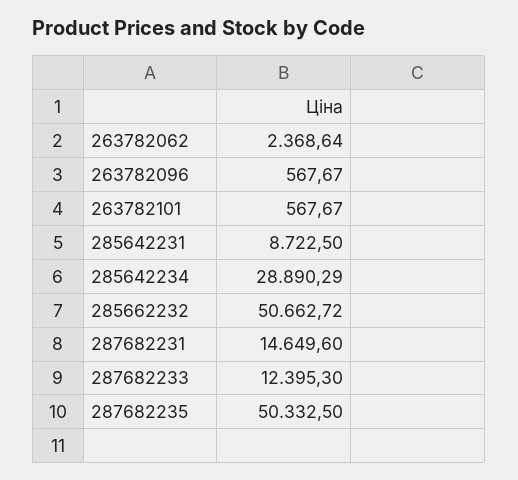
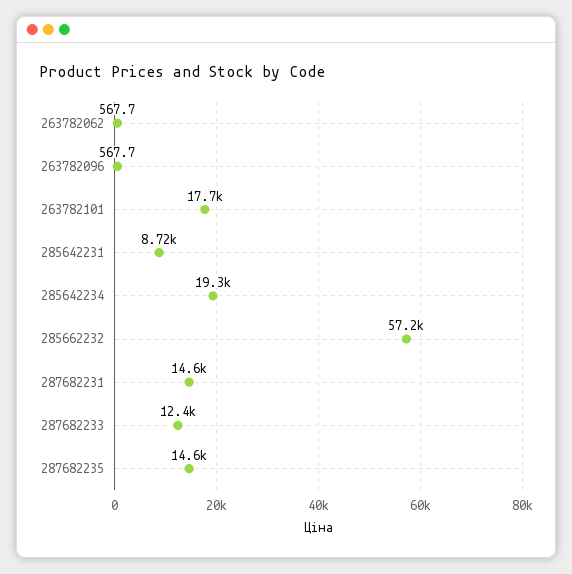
263782062: 2368.64 -> 567.7
263782101: 567.67 -> 17700
285642234: 28890.29 -> 19300
285662232: 50662.72 -> 57200
287682235: 50332.5 -> 14600

